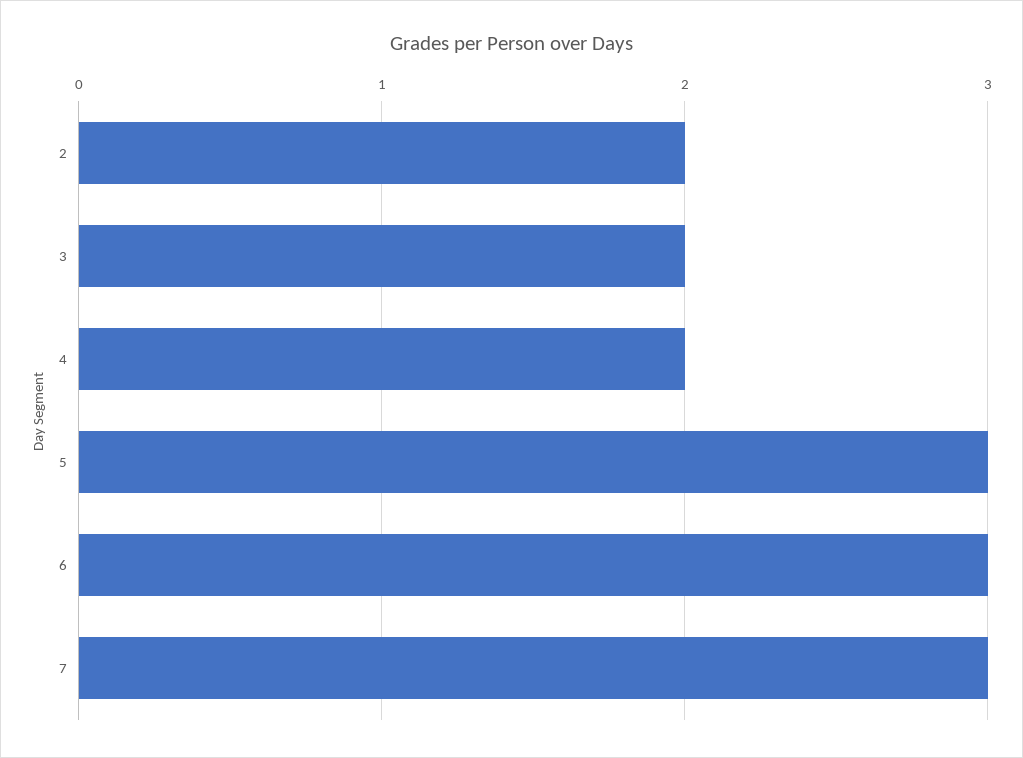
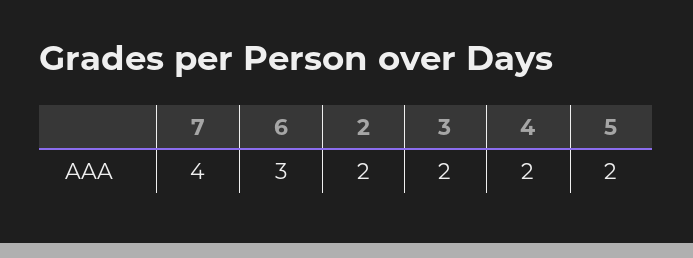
5: 3 -> 2
7: 3 -> 4

